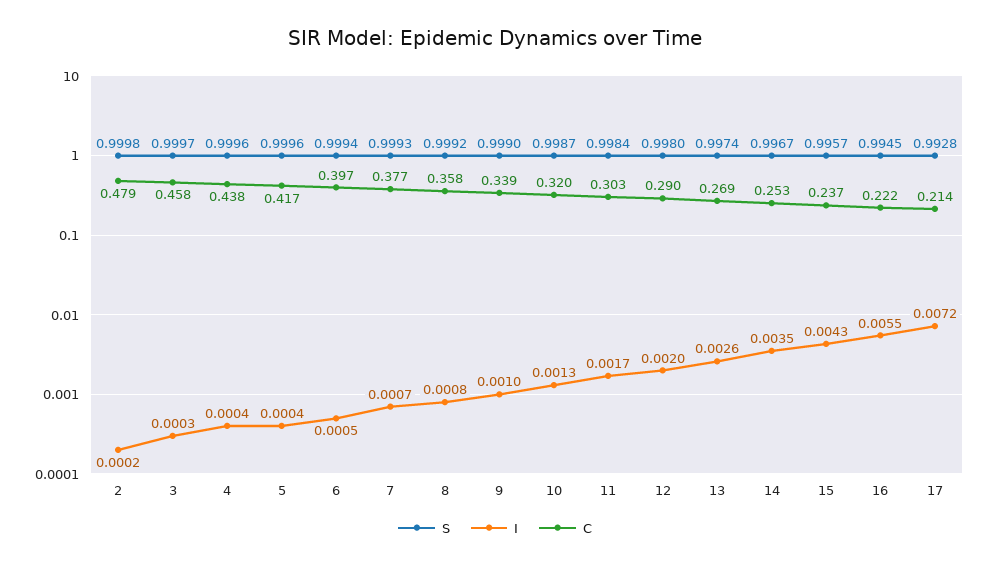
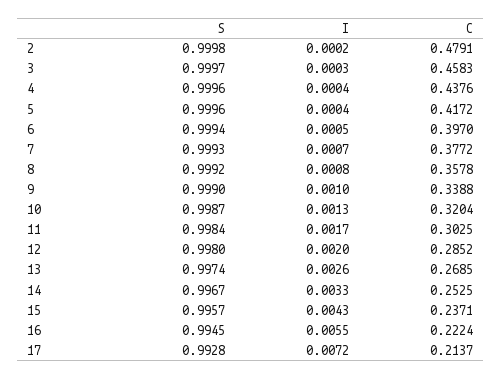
C, 12: 0.29 -> 0.2852
I, 14: 0.0035 -> 0.0033

